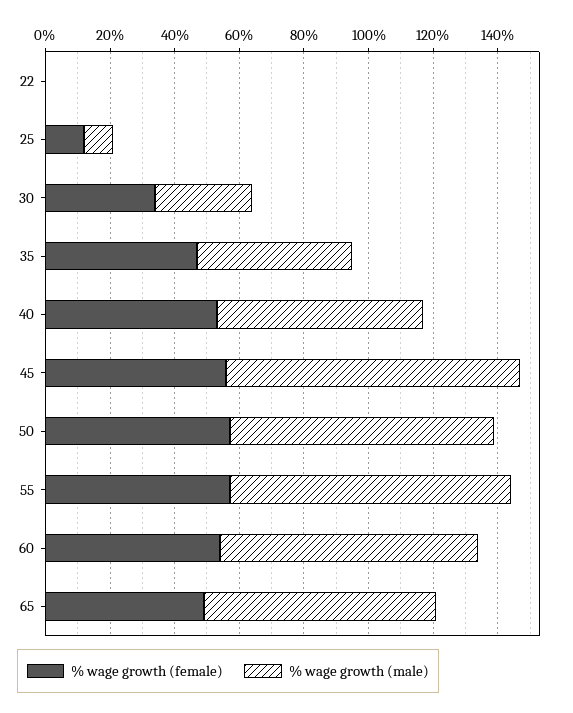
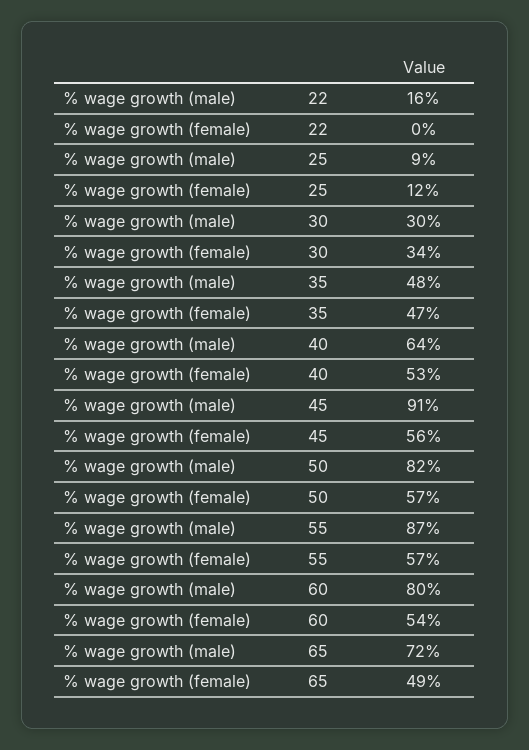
% wage growth (male), 22: 0 -> 16

